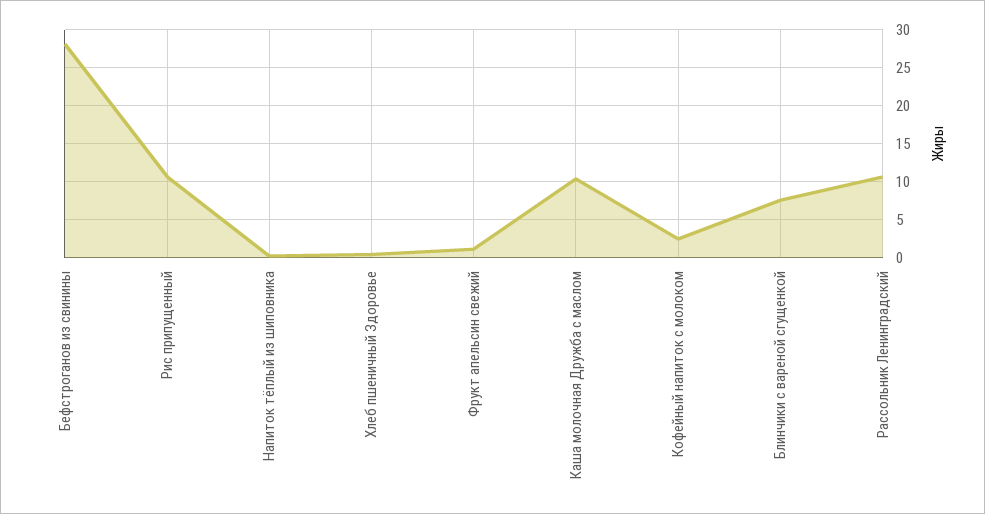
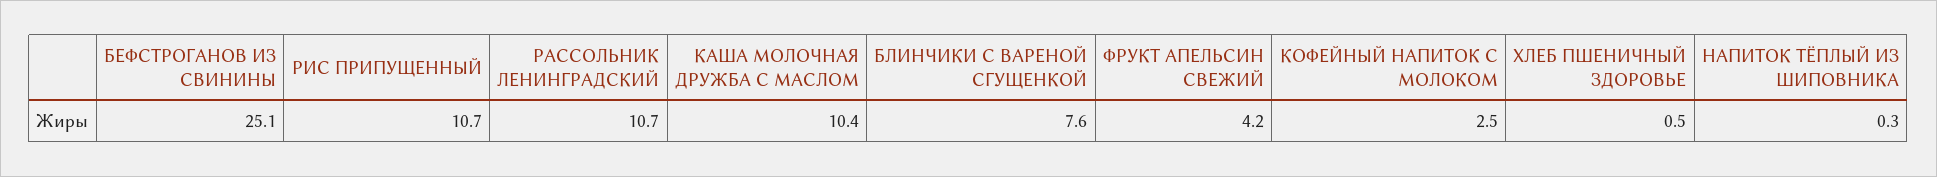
Бефстроганов из свинины: 28 -> 25.1
Фрукт апельсин свежий: 1 -> 4.2

